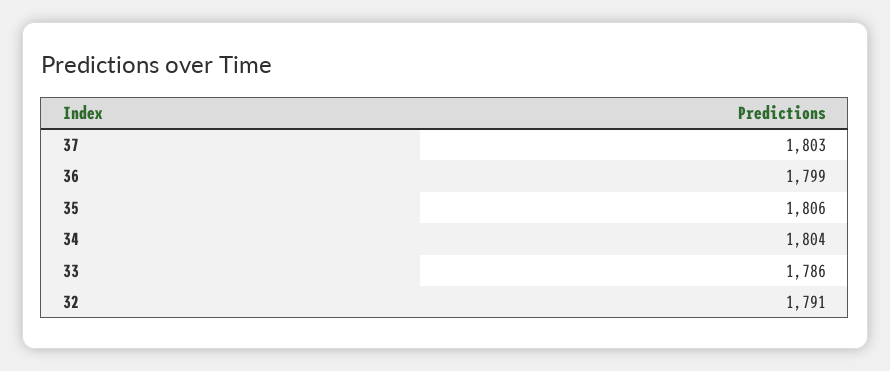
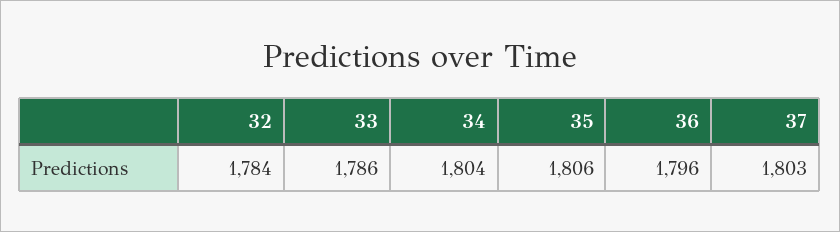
36: 1799 -> 1796
32: 1791 -> 1784

